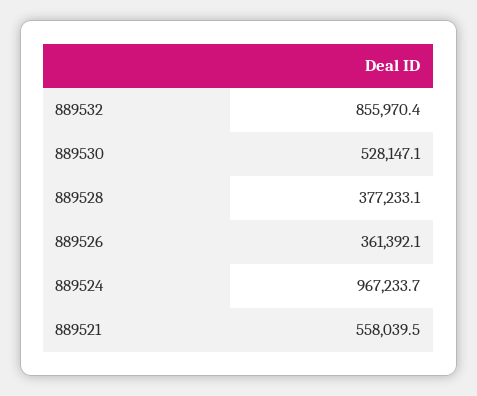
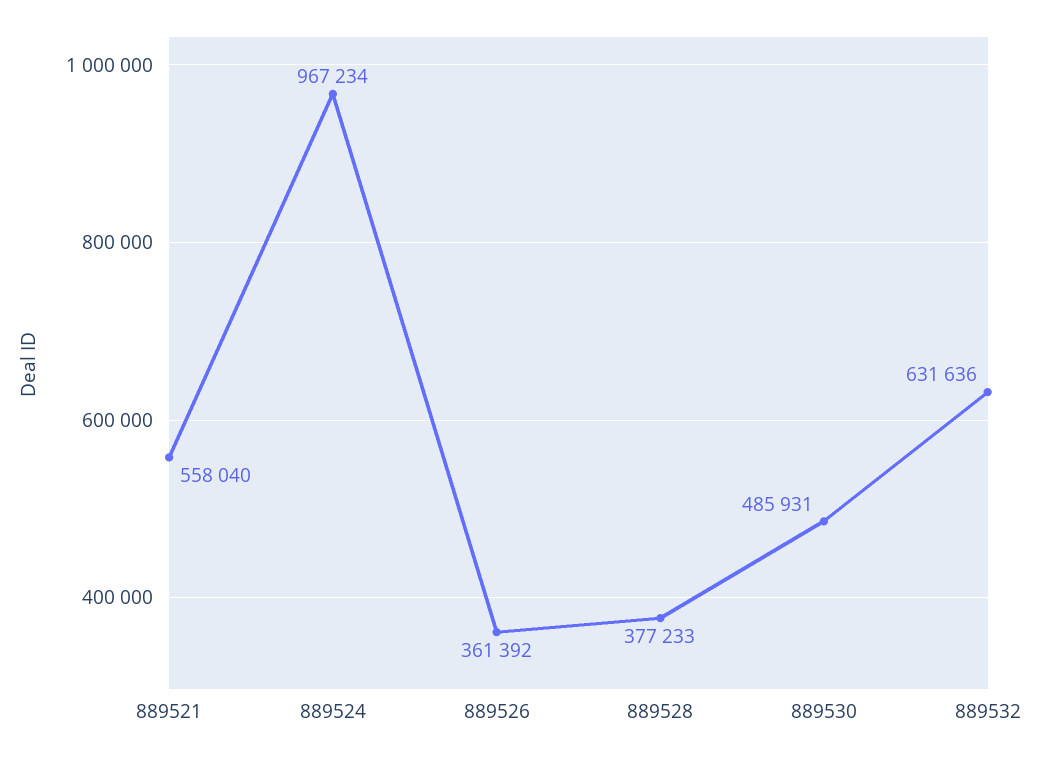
889532: 855970.4 -> 631636
889530: 528147.1 -> 485931

